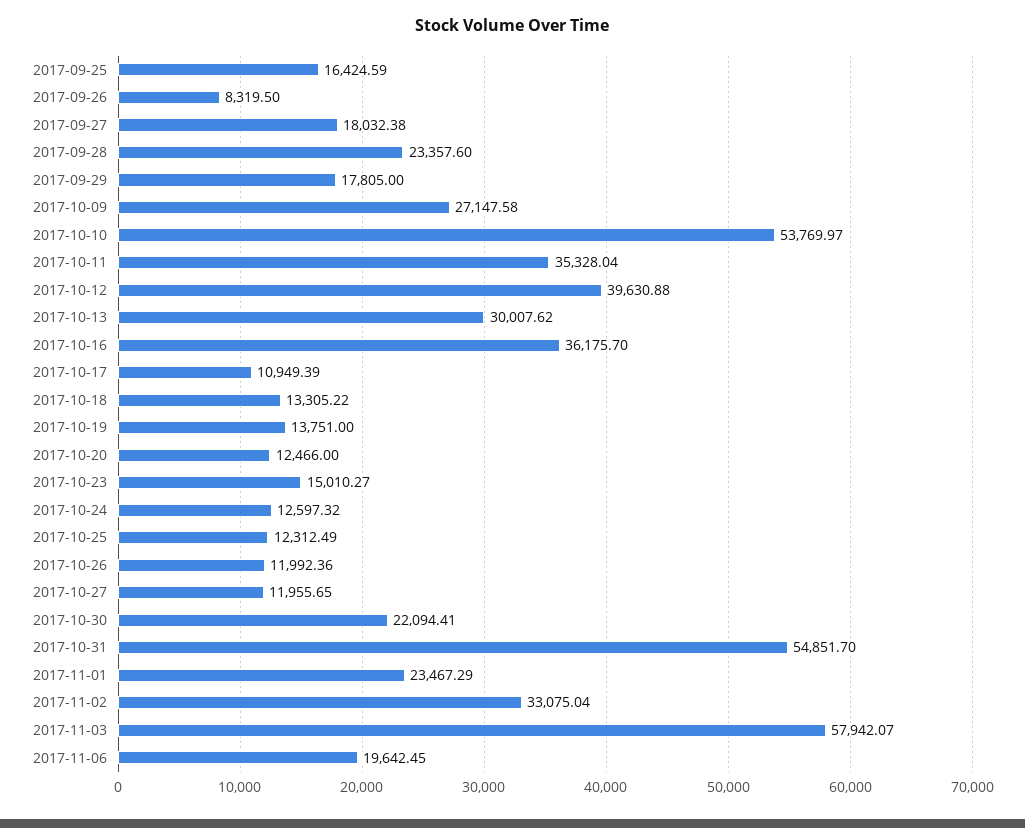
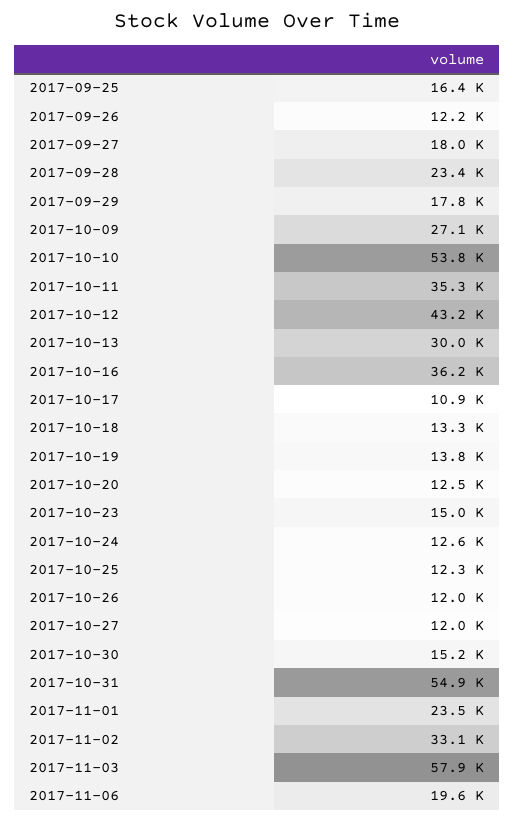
2017-09-26: 8319.5 -> 12200
2017-10-12: 39630.88 -> 43200
2017-10-30: 22094.41 -> 15200

